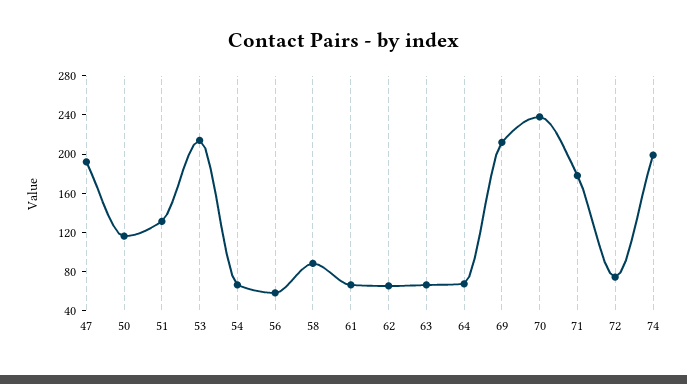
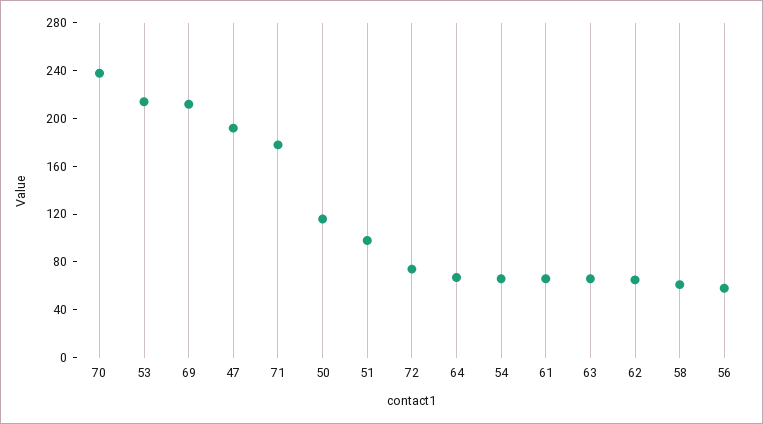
51: 130 -> 100
58: 90 -> 60
74: 200 -> none

